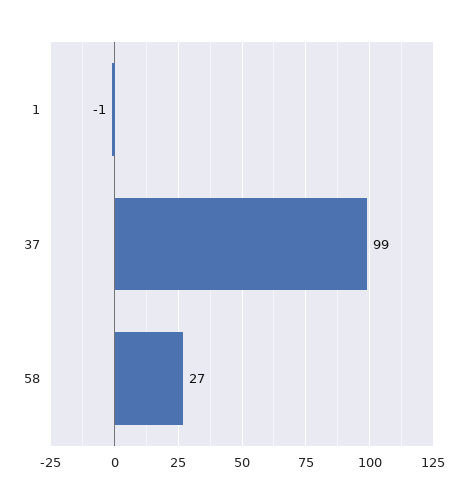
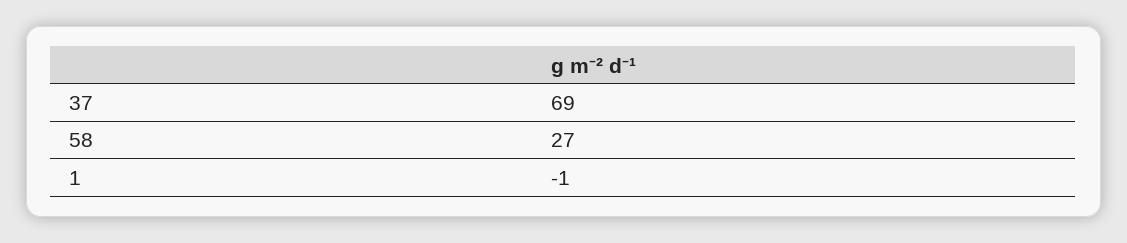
37: 99 -> 69

